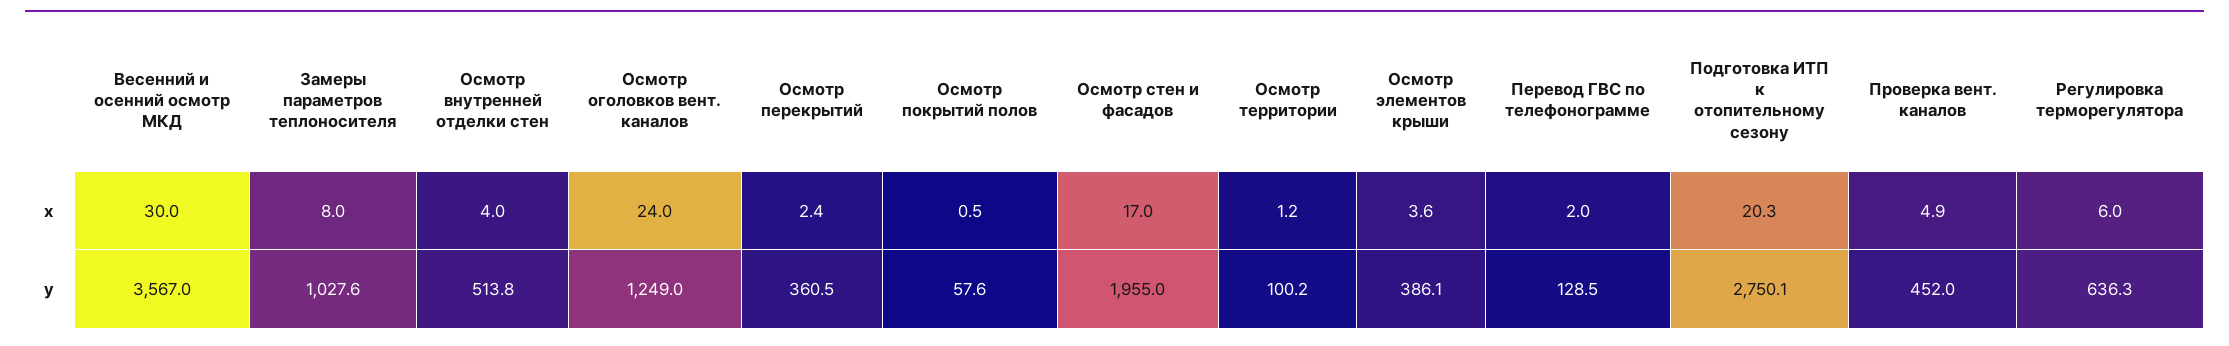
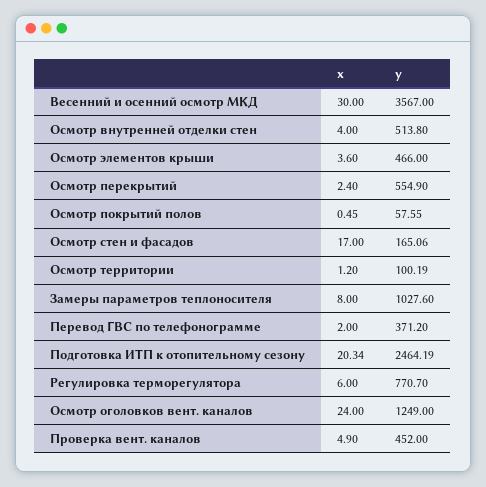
Осмотр перекрытий, y: 360.5 -> 554.9
Осмотр стен и фасадов, y: 1955 -> 165.06
Осмотр элементов крыши, y: 386.1 -> 466
Перевод ГВС по телефонограмме, y: 128.5 -> 371.2
Подготовка ИТП к отопительному сезону, y: 2750.1 -> 2464.19
Регулировка терморегулятора, y: 636.3 -> 770.7

